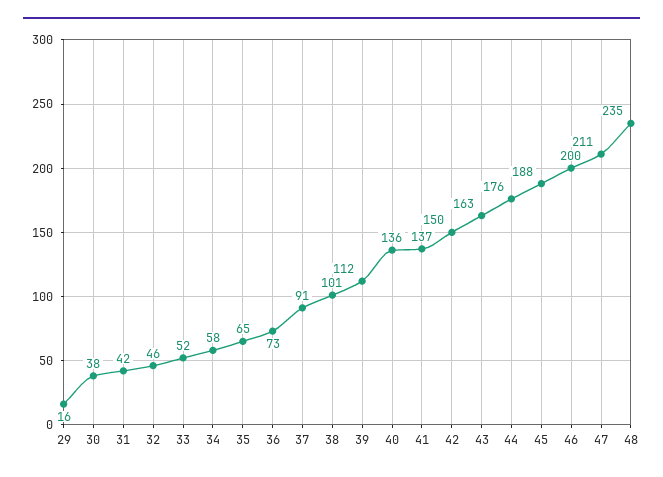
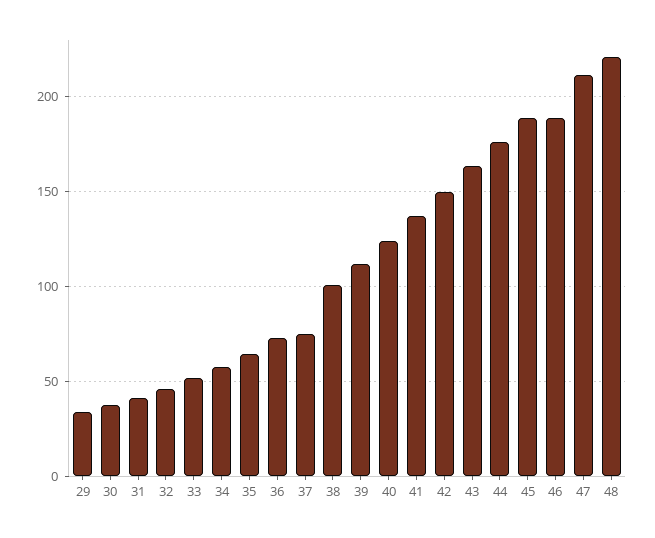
29: 16 -> 35
37: 91 -> 75
40: 136 -> 125
46: 200 -> 190
48: 235 -> 220

